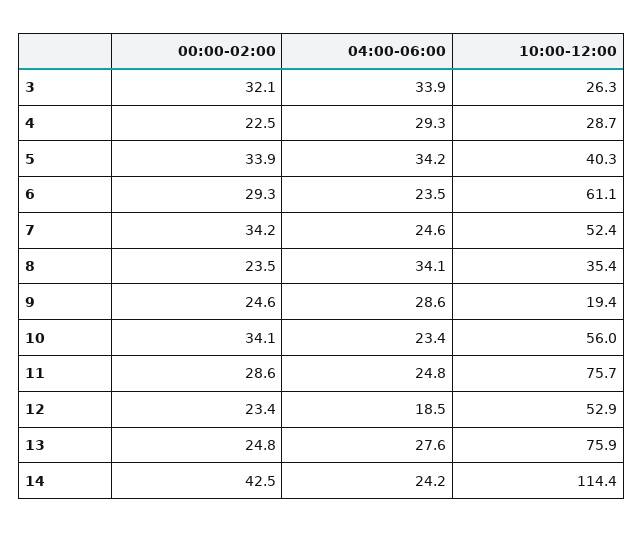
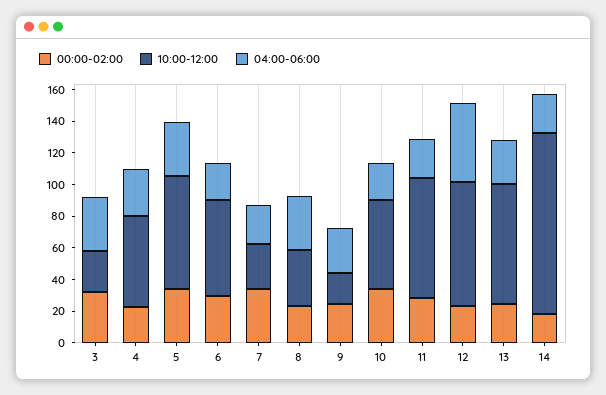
10:00-12:00, 4: 28.7 -> 60
10:00-12:00, 5: 40.3 -> 70
10:00-12:00, 7: 52.4 -> 30
04:00-06:00, 12: 18.5 -> 50
10:00-12:00, 12: 52.9 -> 80
00:00-02:00, 14: 42.5 -> 20

